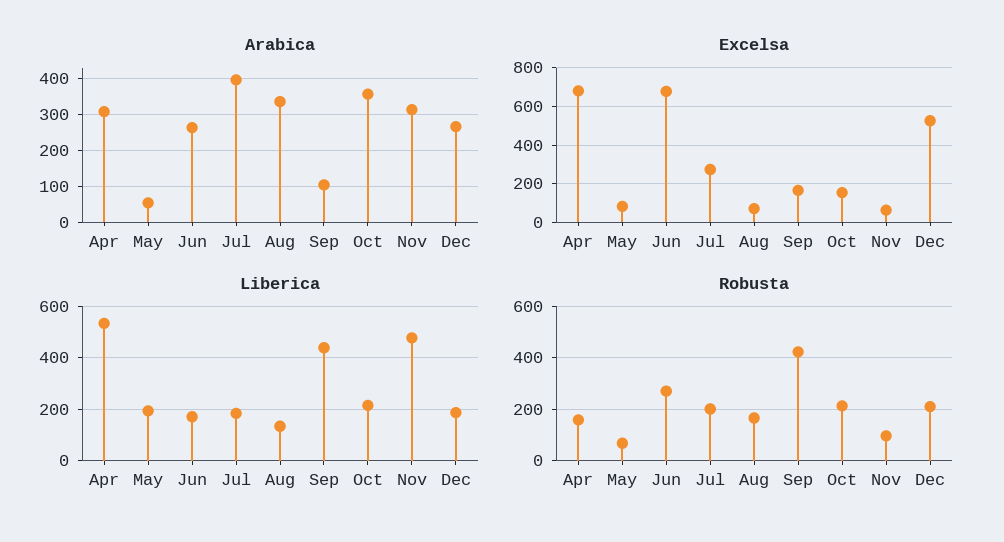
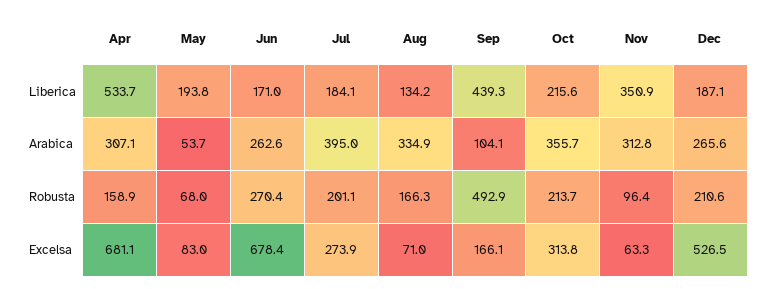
Excelsa, Oct: 150 -> 313.8
Liberica, Nov: 475 -> 350.9
Robusta, Sep: 425 -> 492.9

